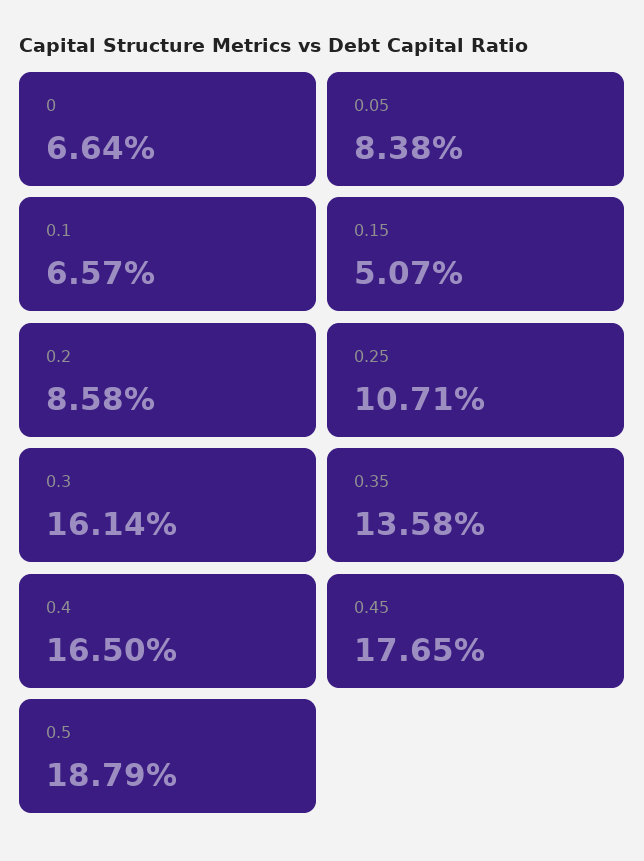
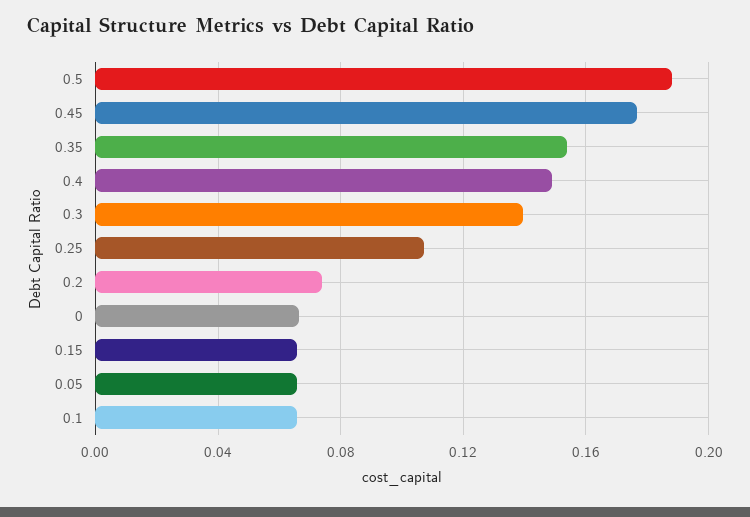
0.05: 0.0838 -> 0.065
0.15: 0.0507 -> 0.065
0.2: 0.0858 -> 0.075
0.3: 0.1614 -> 0.14
0.35: 0.1358 -> 0.155
0.4: 0.165 -> 0.15

